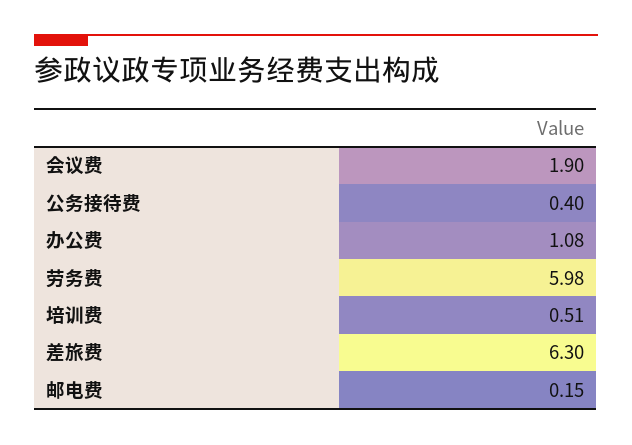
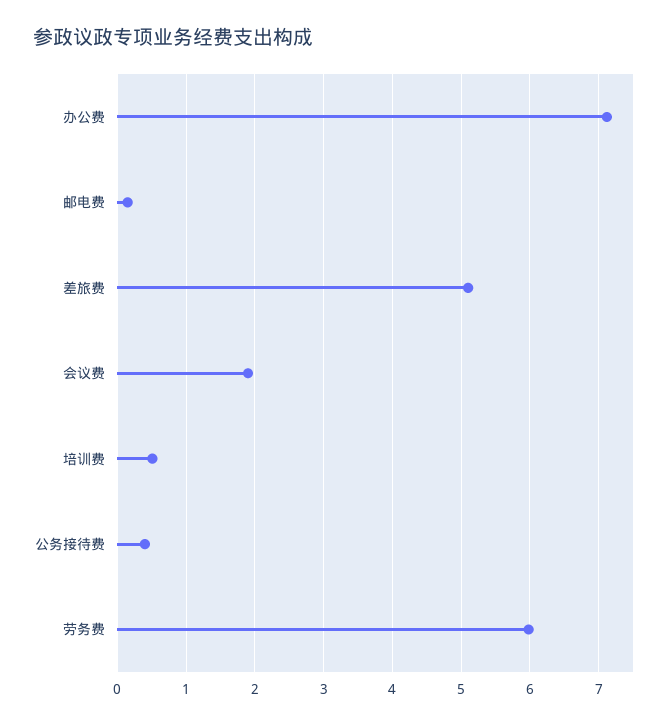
办公费: 1.08 -> 7.1
差旅费: 6.3 -> 5.1

